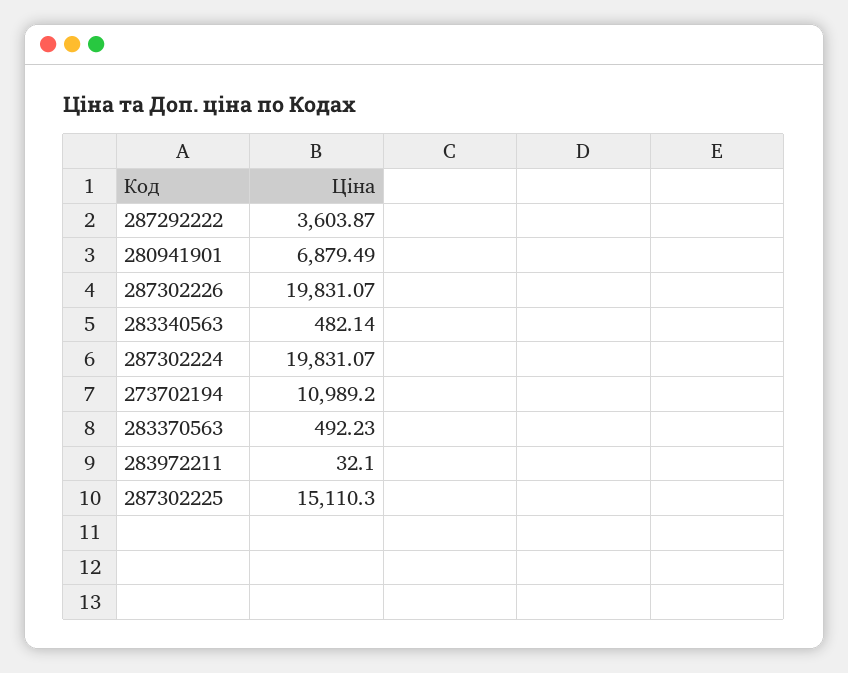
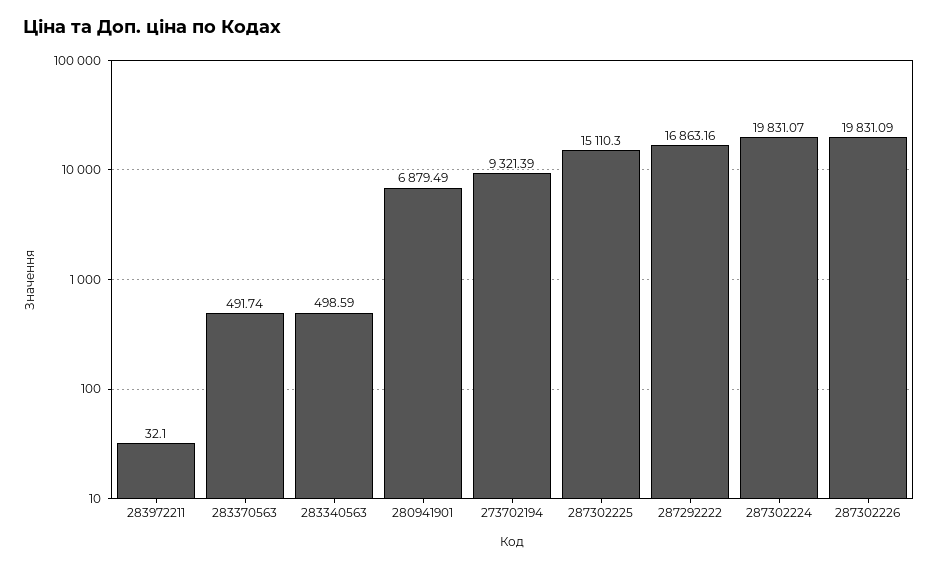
287292222: 3603.87 -> 16863.16
287302226: 19831.07 -> 19831.09
283340563: 482.14 -> 498.59
273702194: 10989.2 -> 9321.39
283370563: 492.23 -> 491.74

